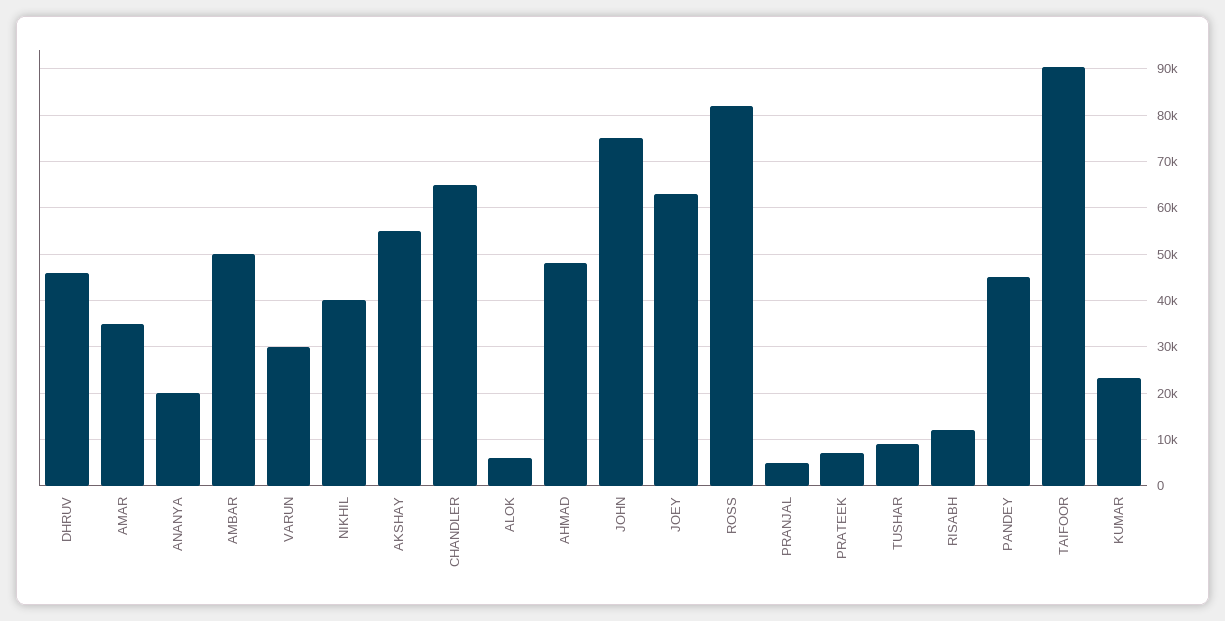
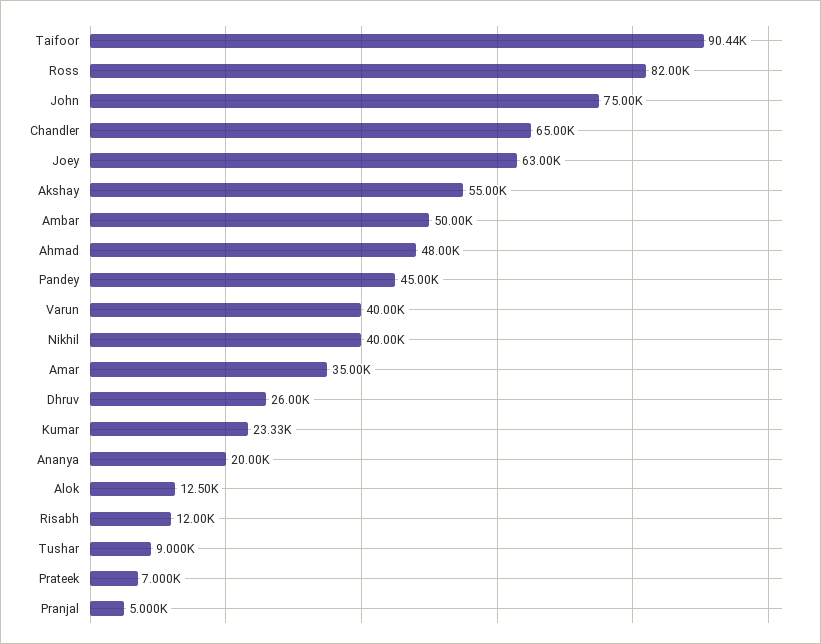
DHRUV: 46000 -> 26000
VARUN: 30000 -> 40000
ALOK: 6000 -> 12500

